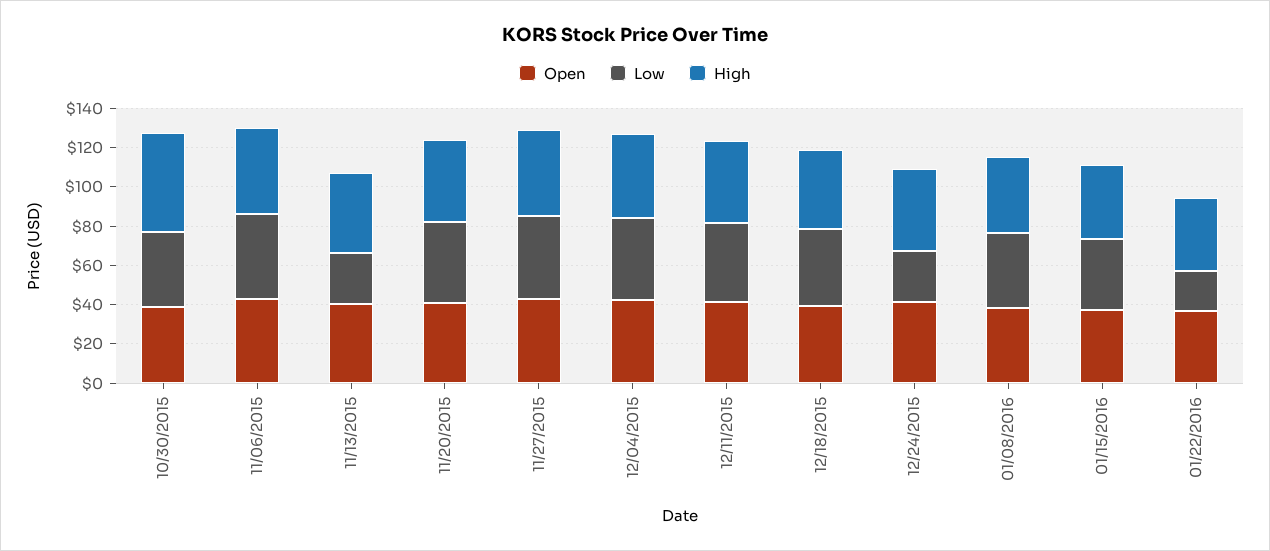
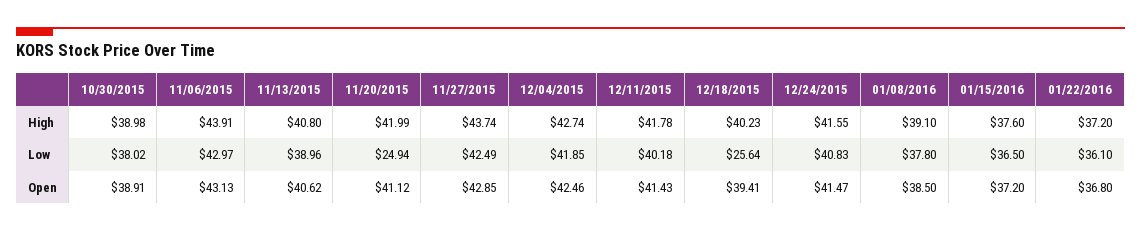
High, 10/30/2015: 50 -> 38.98
Low, 11/13/2015: 25 -> 38.96
Low, 11/20/2015: 40 -> 24.94
Low, 12/18/2015: 40 -> 25.64
Low, 12/24/2015: 25 -> 40.83
Low, 01/22/2016: 20 -> 36.1

